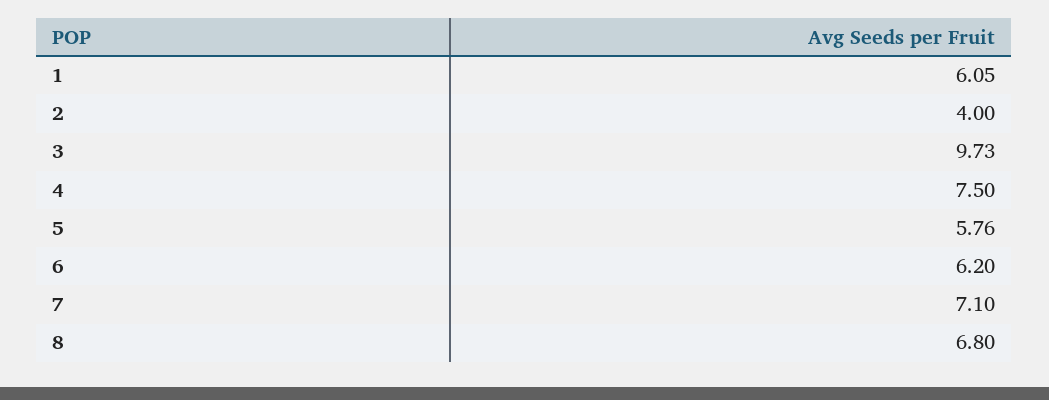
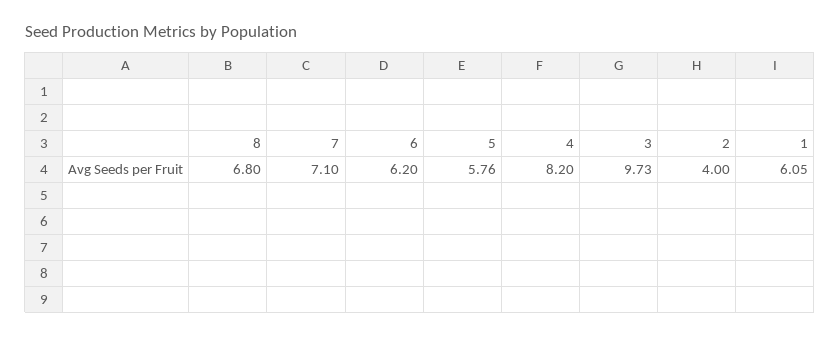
4: 7.5 -> 8.2

